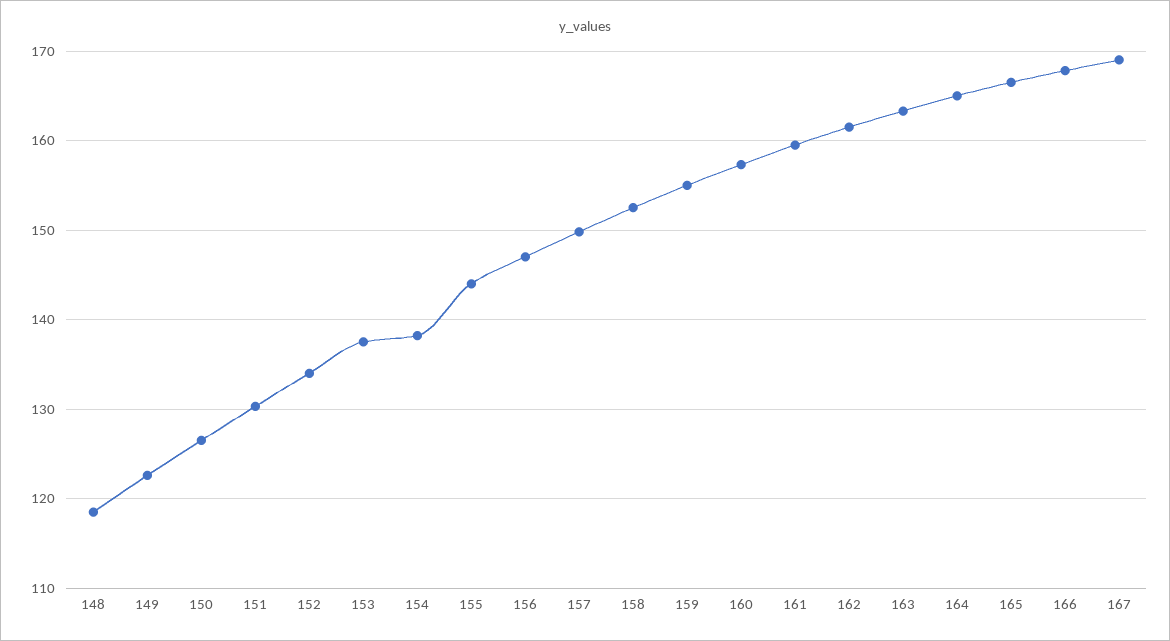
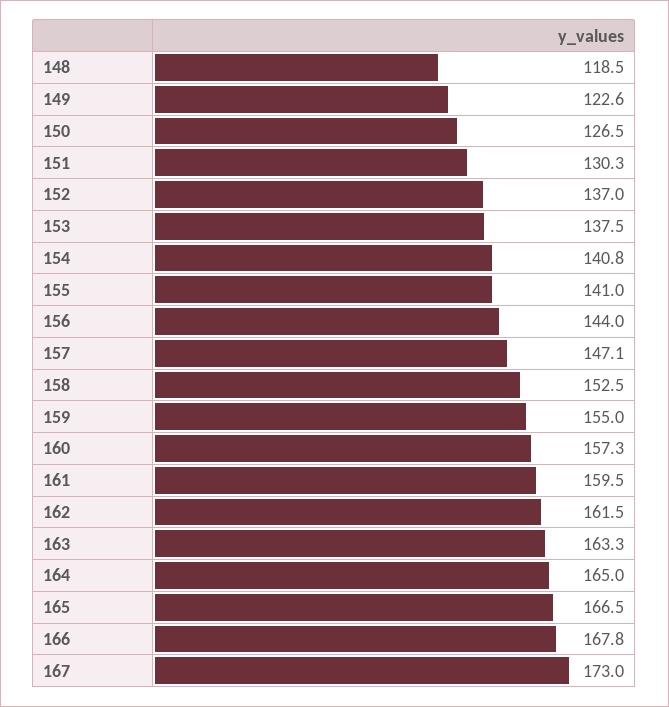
152: 134 -> 137
154: 138 -> 140.8
155: 144 -> 141
156: 147 -> 144
157: 150 -> 147.1
167: 169 -> 173

